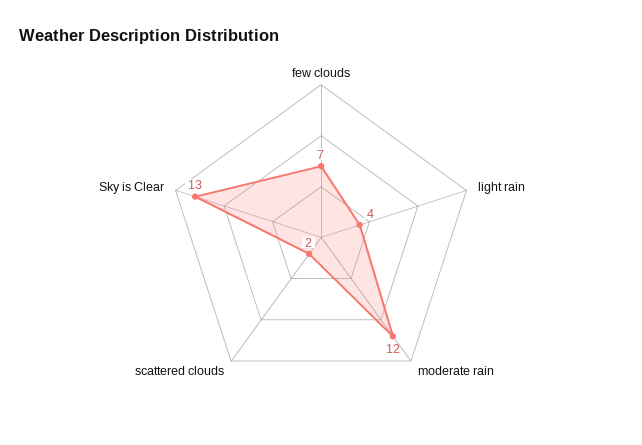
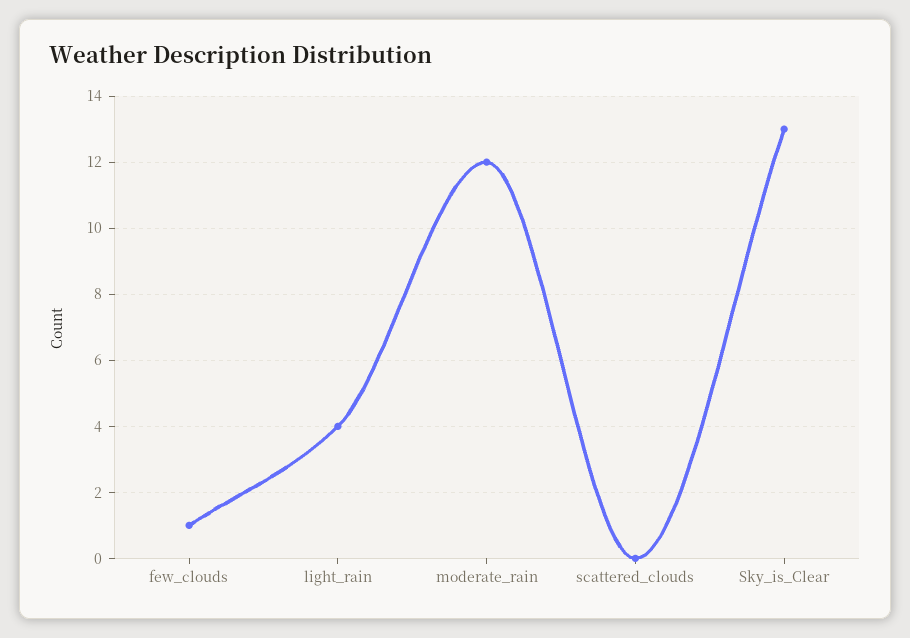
few clouds: 7 -> 1
scattered clouds: 2 -> 0

